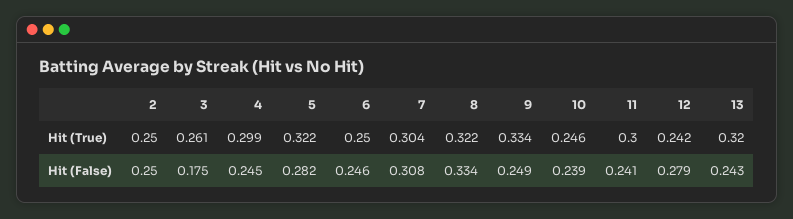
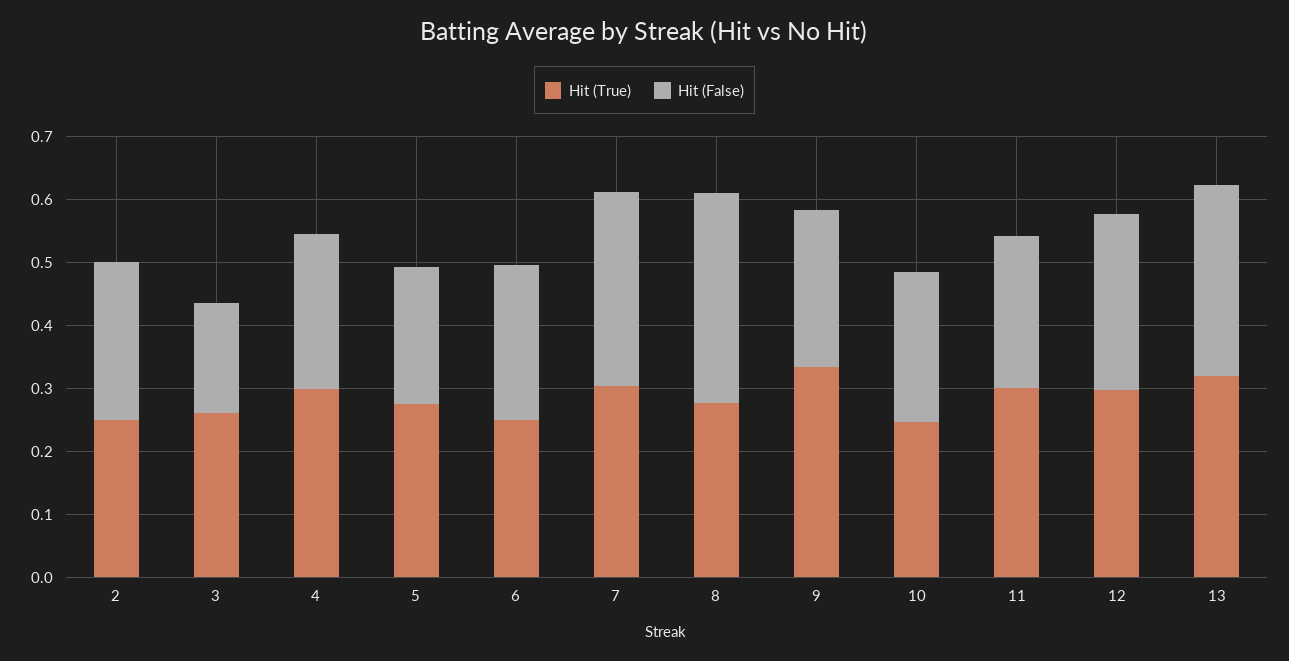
Hit (True), 5: 0.322 -> 0.28
Hit (True), 8: 0.322 -> 0.28
Hit (True), 12: 0.242 -> 0.3
Hit (False), 5: 0.282 -> 0.22
Hit (False), 13: 0.243 -> 0.3

